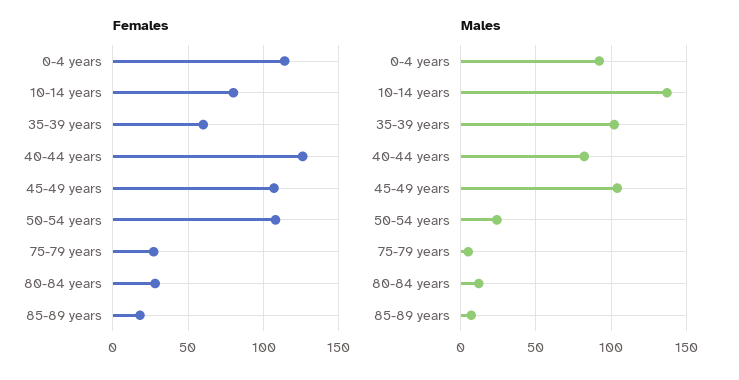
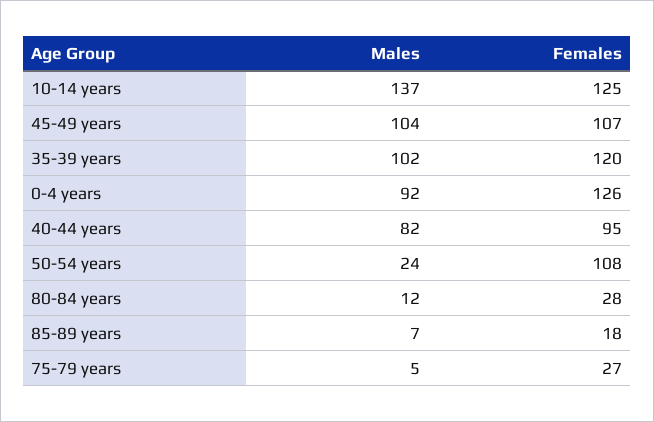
Females, 0-4 years: 115 -> 126
Females, 10-14 years: 80 -> 125
Females, 35-39 years: 60 -> 120
Females, 40-44 years: 125 -> 95

